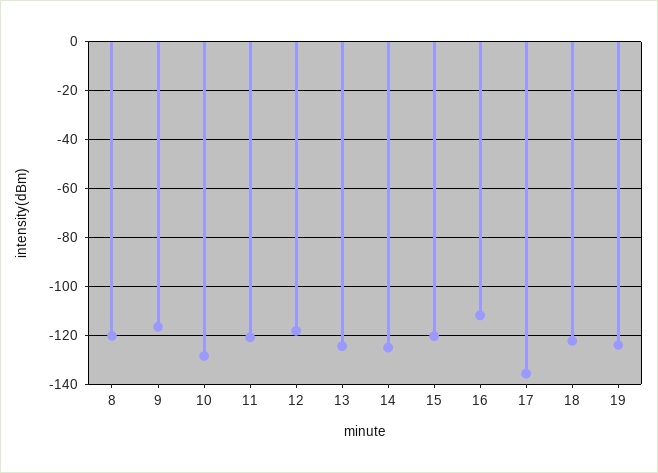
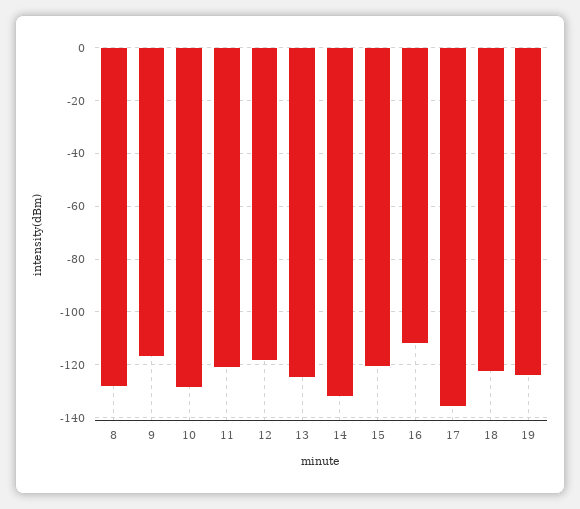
8: -120 -> -127.5
14: -125 -> -132.5

